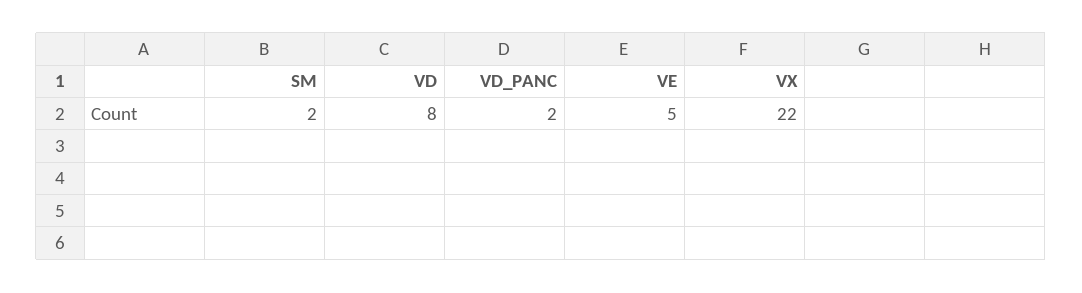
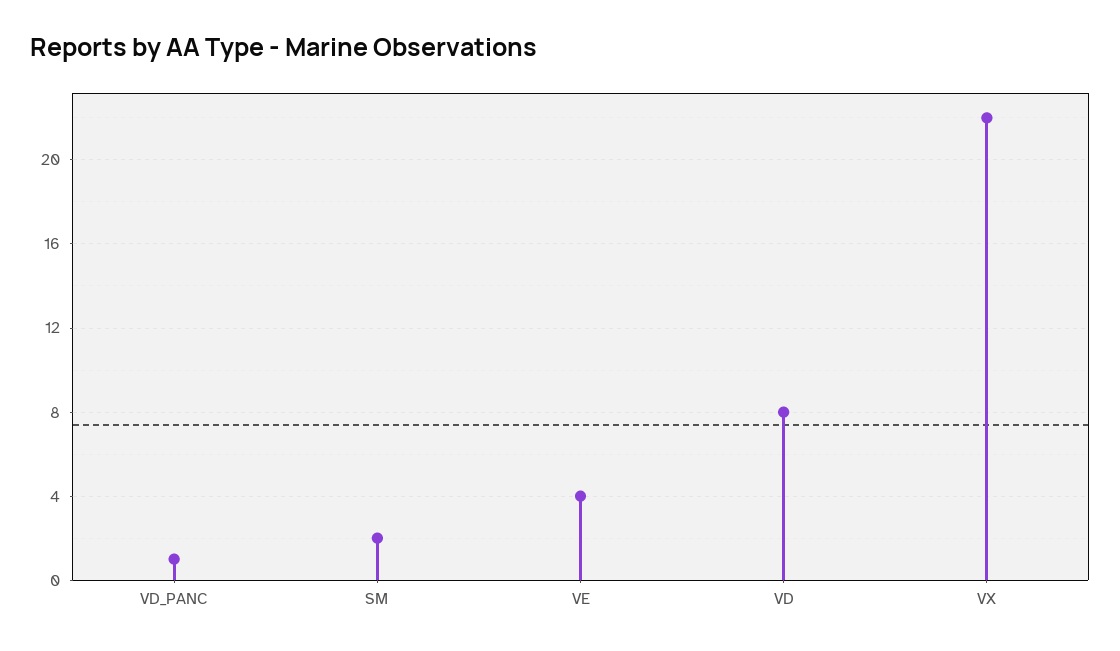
VD_PANC: 2 -> 1
VE: 5 -> 4

